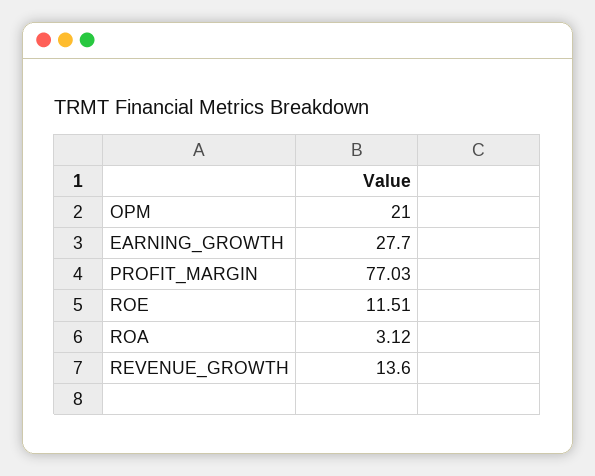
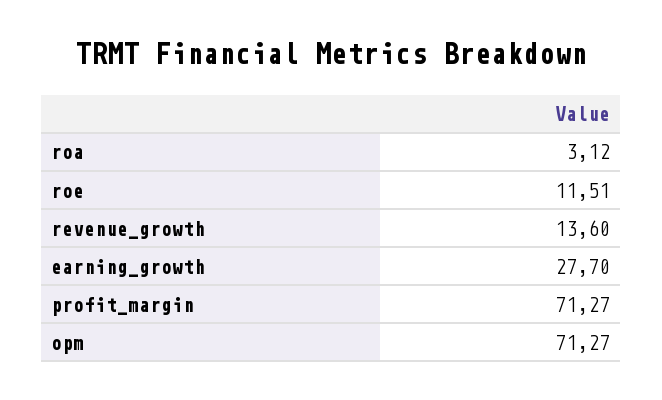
OPM: 21 -> 71.27
PROFIT_MARGIN: 77.03 -> 71.27

